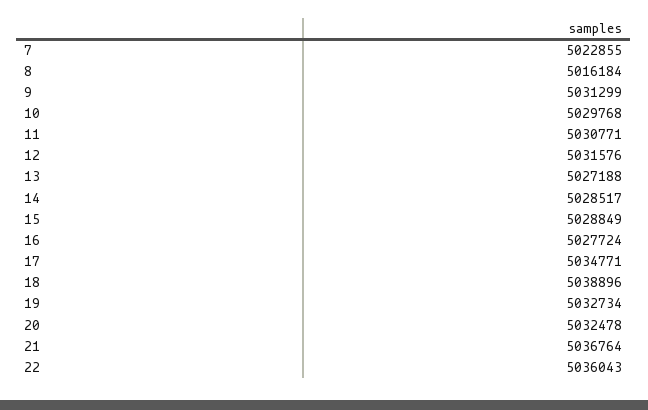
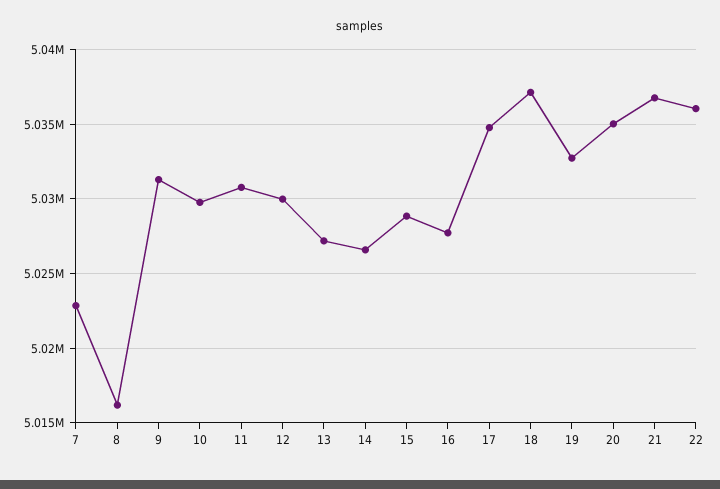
12: 5031576 -> 5030000
14: 5028517 -> 5026500
18: 5038896 -> 5037000
20: 5032478 -> 5035000

